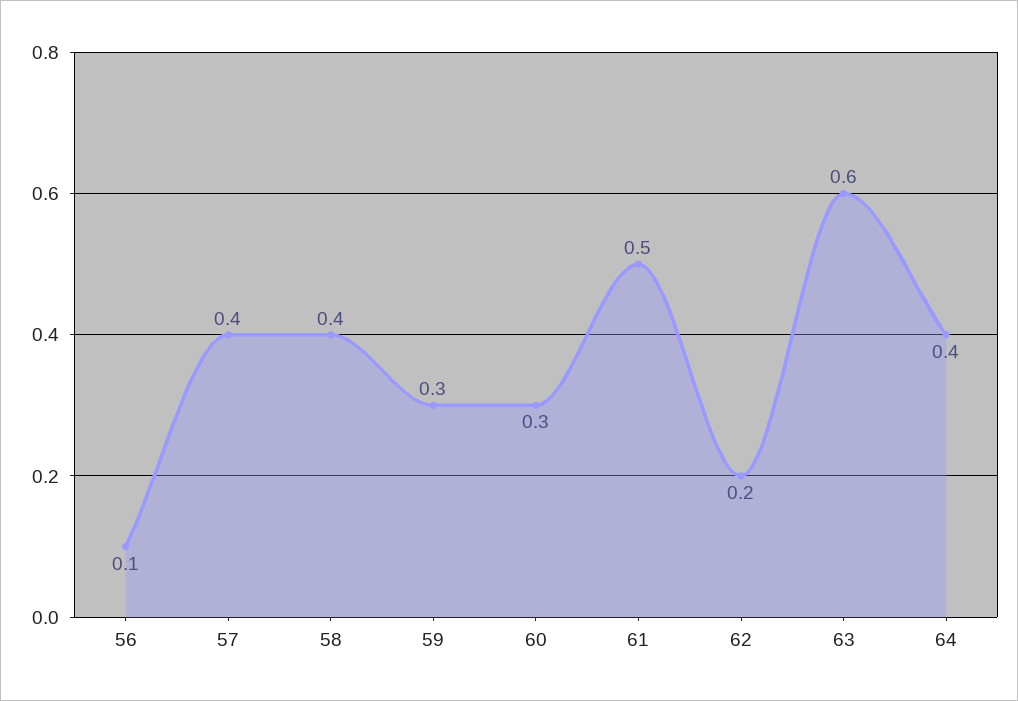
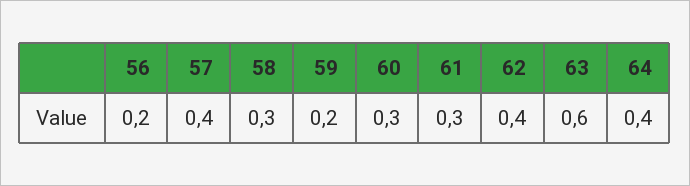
56: 0.1 -> 0.2
58: 0.4 -> 0.3
59: 0.3 -> 0.2
61: 0.5 -> 0.3
62: 0.2 -> 0.4

